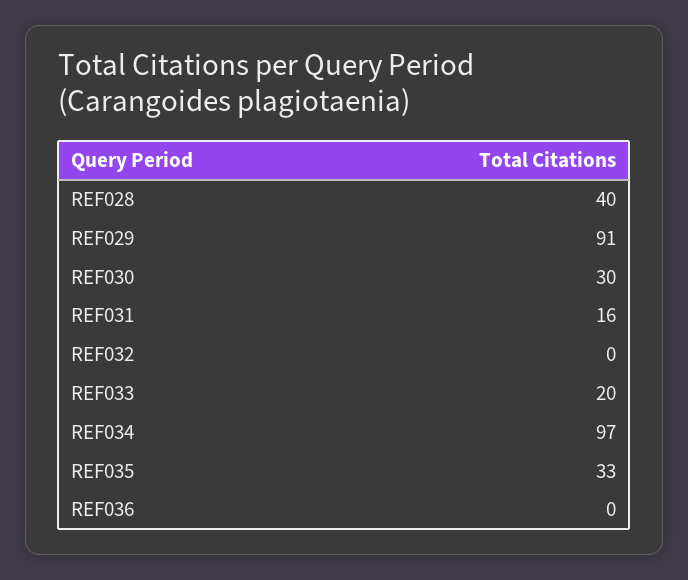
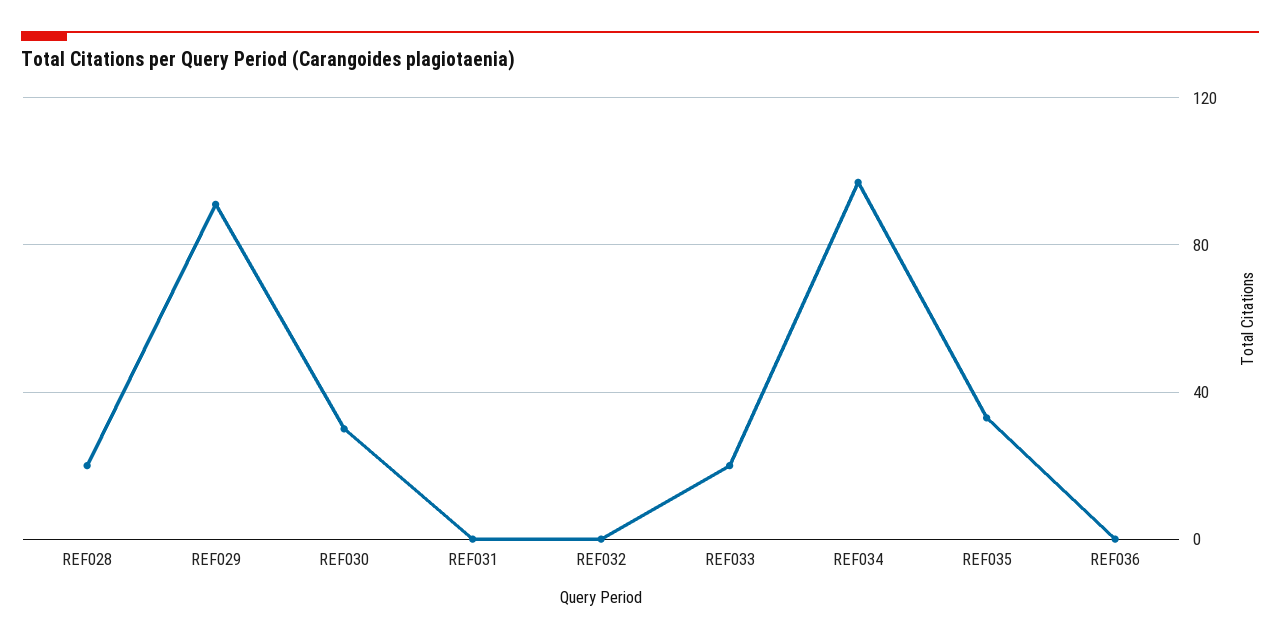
REF028: 40 -> 20
REF031: 16 -> 0

